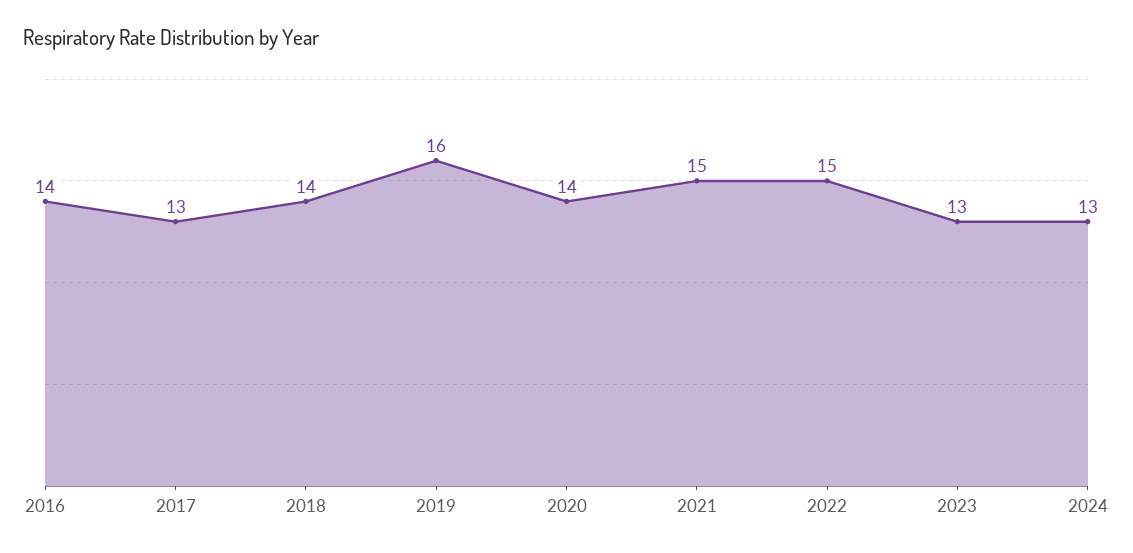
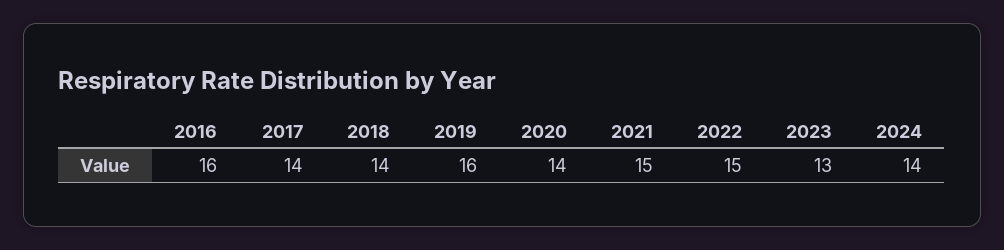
2016: 14 -> 16
2017: 13 -> 14
2024: 13 -> 14

